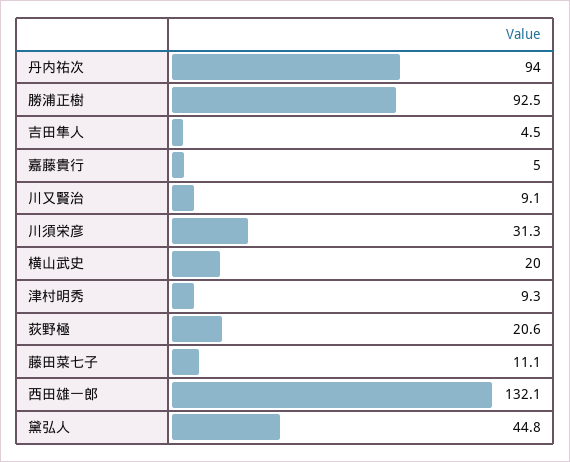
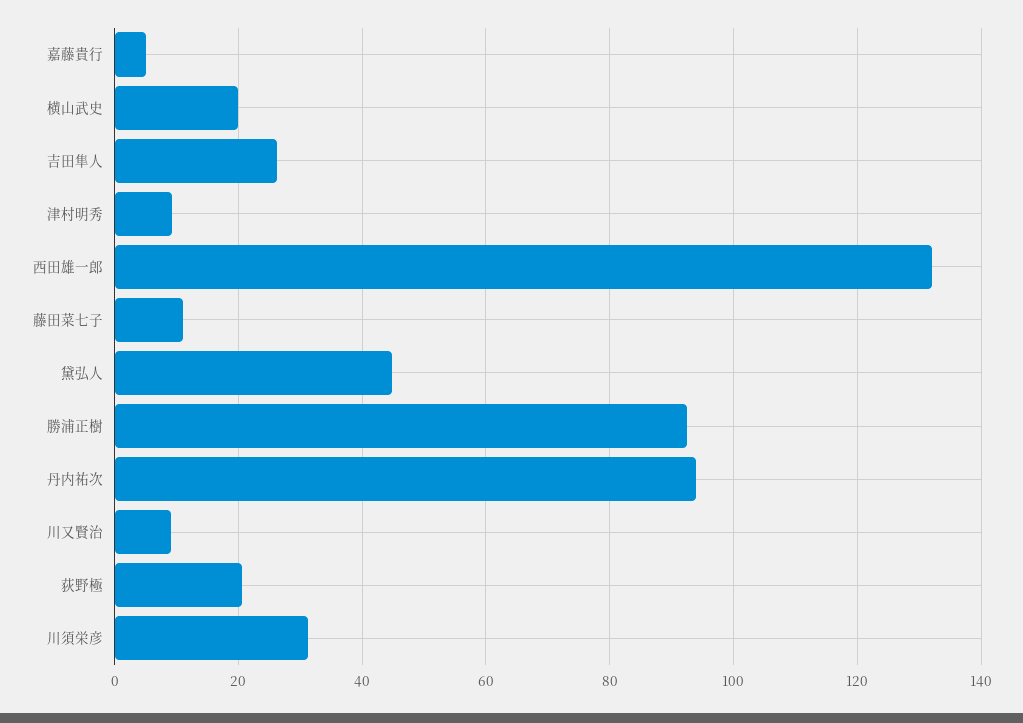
吉田隼人: 4.5 -> 26

